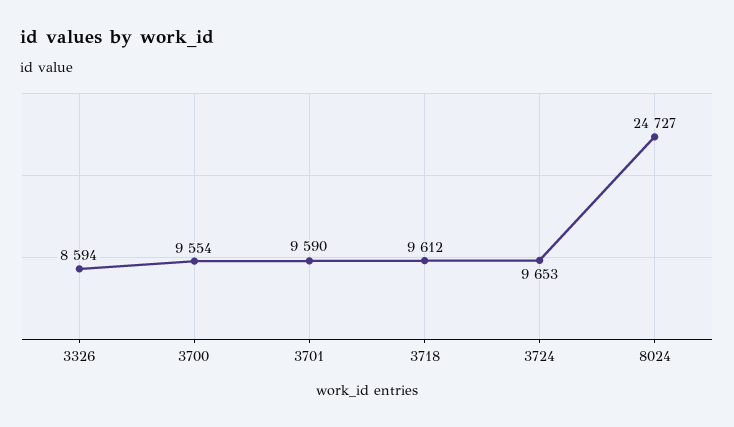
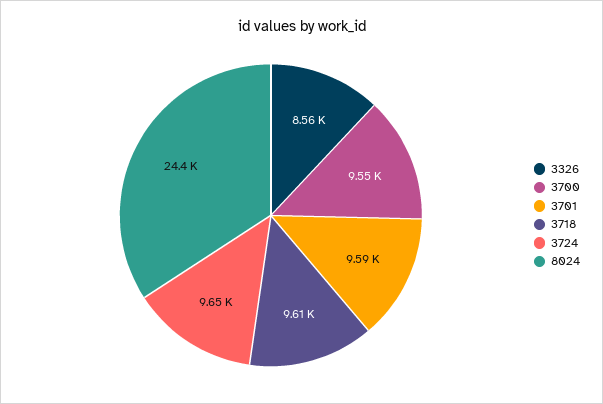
3326: 8594 -> 8560
8024: 24727 -> 24400

